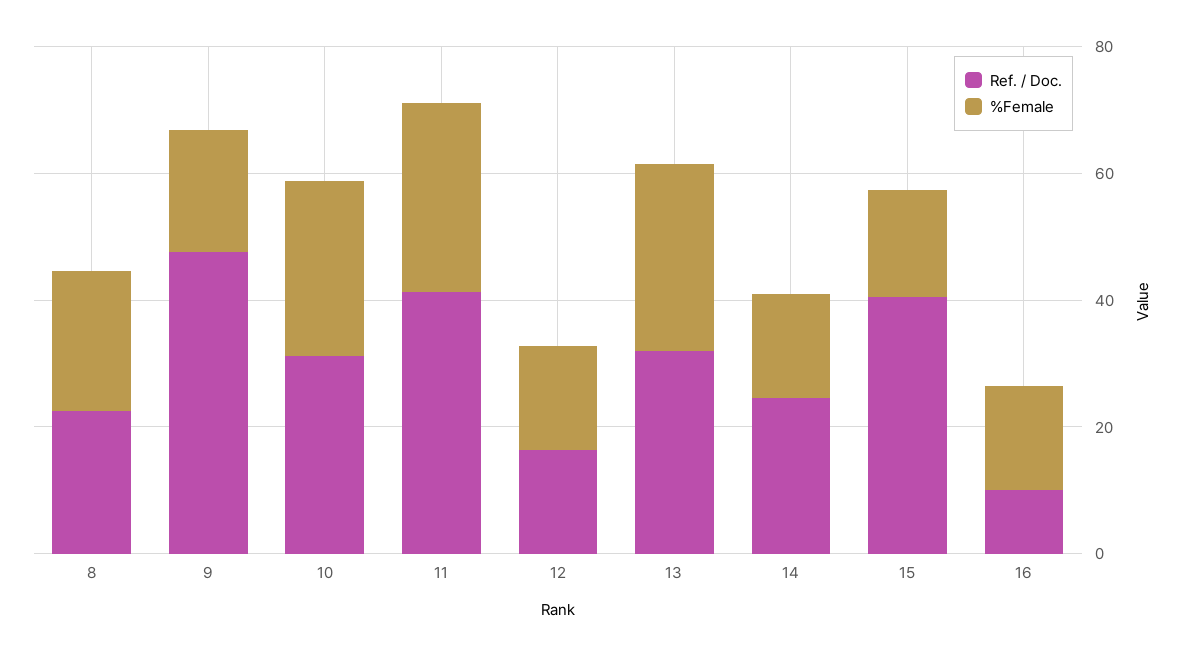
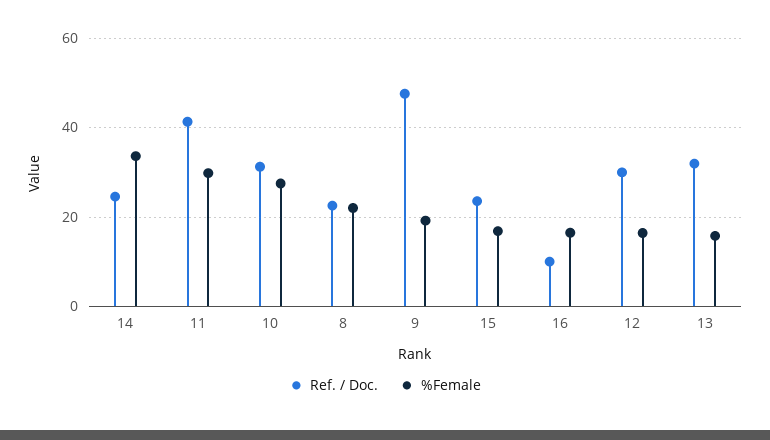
Ref. / Doc., 12: 15 -> 30
%Female, 13: 30 -> 16
%Female, 14: 15 -> 34
Ref. / Doc., 15: 40 -> 24

